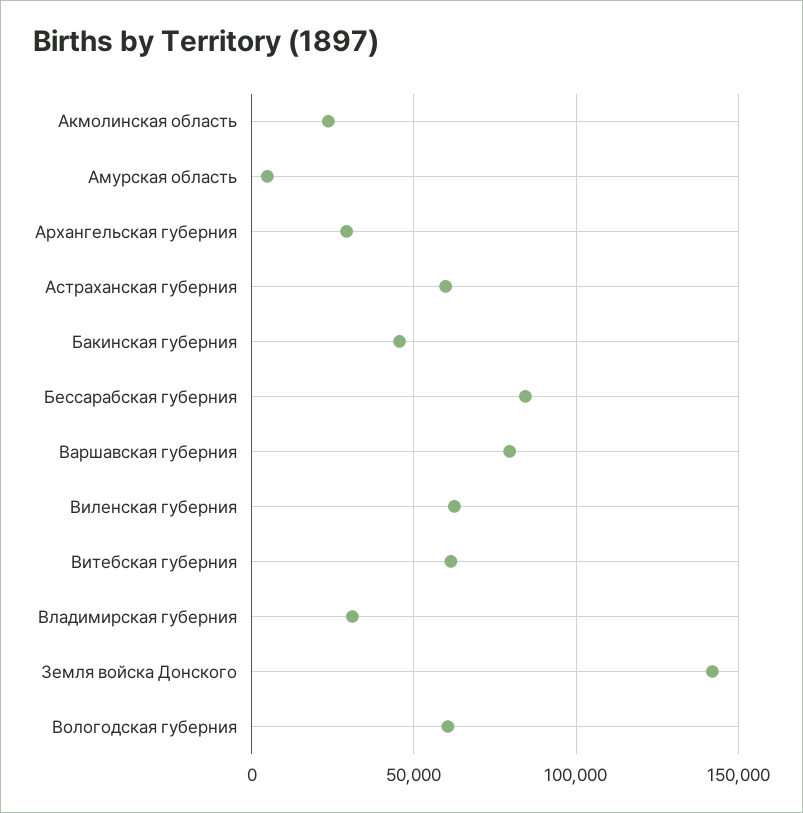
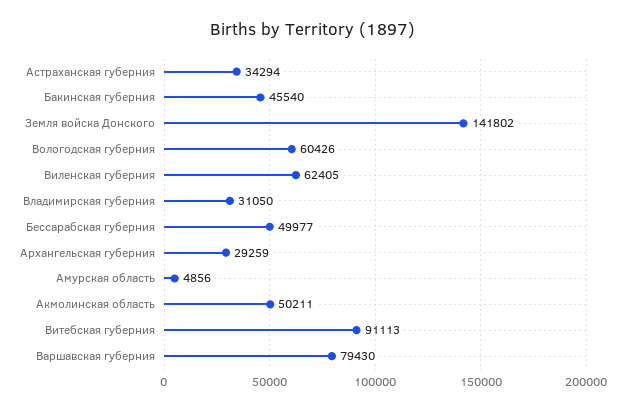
Акмолинская область: 25000 -> 50211
Астраханская губерния: 60000 -> 34294
Бессарабская губерния: 85000 -> 49977
Витебская губерния: 60000 -> 91113

